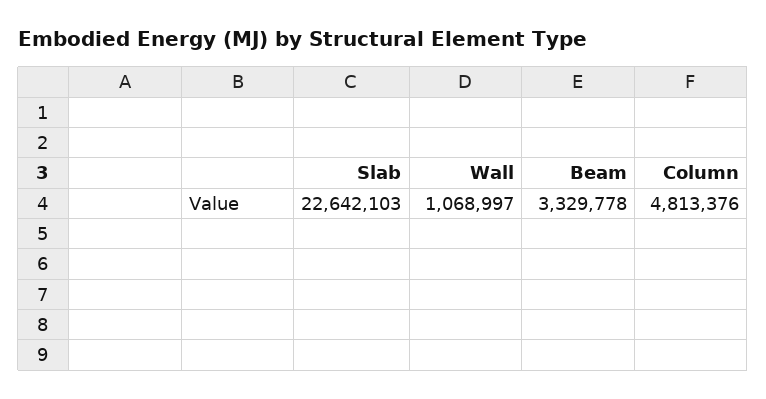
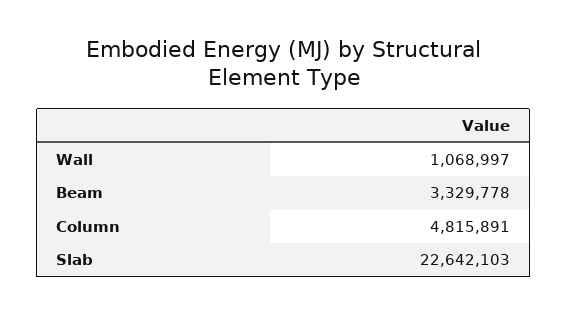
Column: 4813376 -> 4815891

